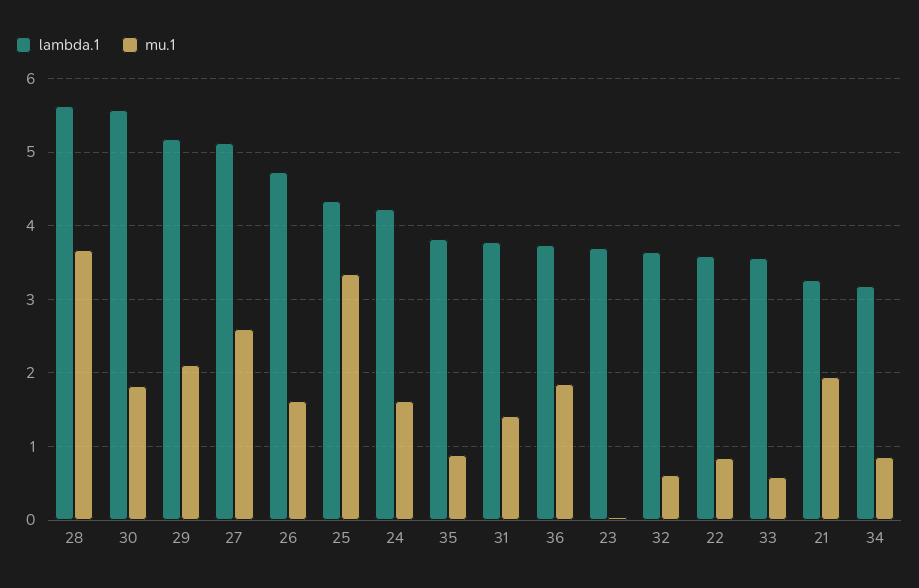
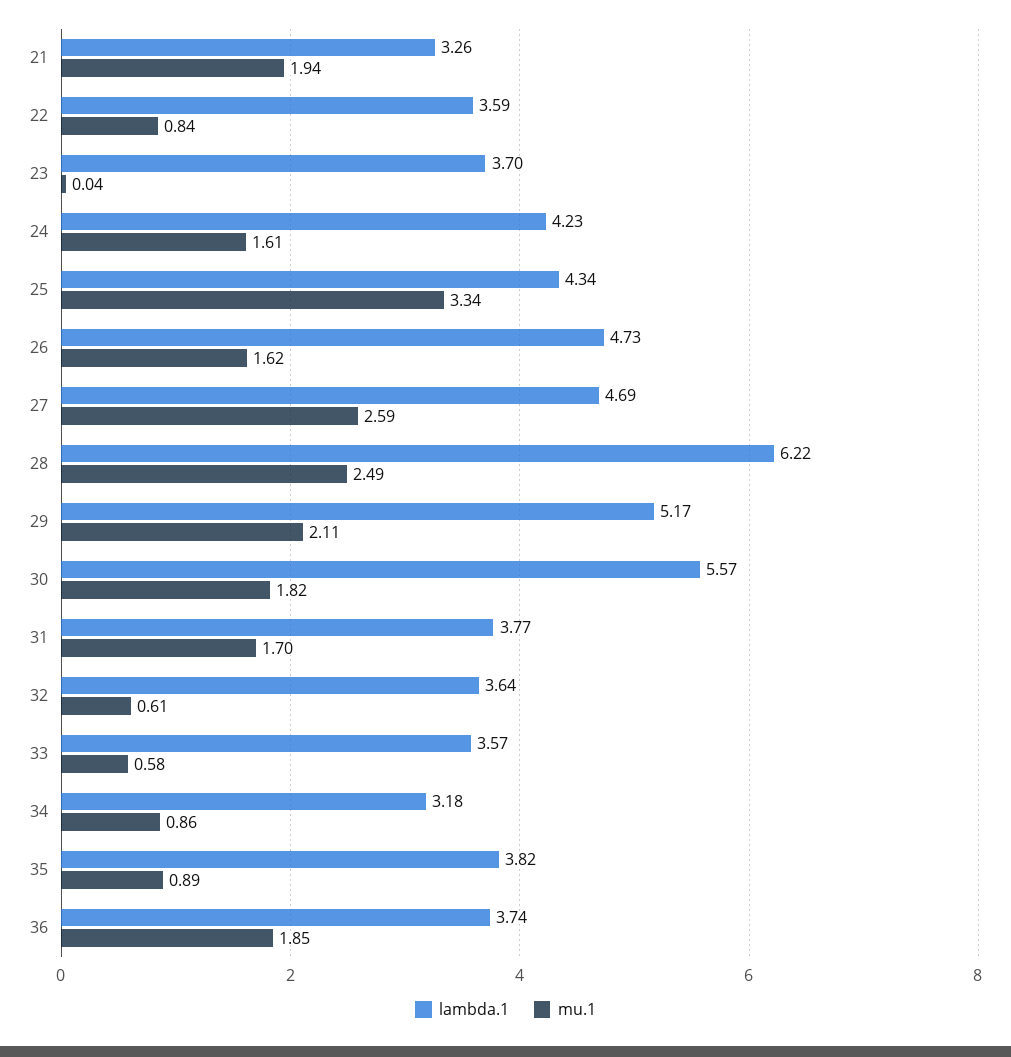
lambda.1, 28: 5.6 -> 6.22
mu.1, 28: 3.7 -> 2.49
lambda.1, 27: 5.1 -> 4.69
mu.1, 31: 1.4 -> 1.7

